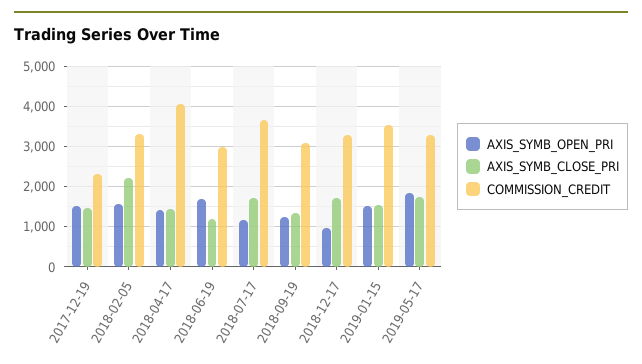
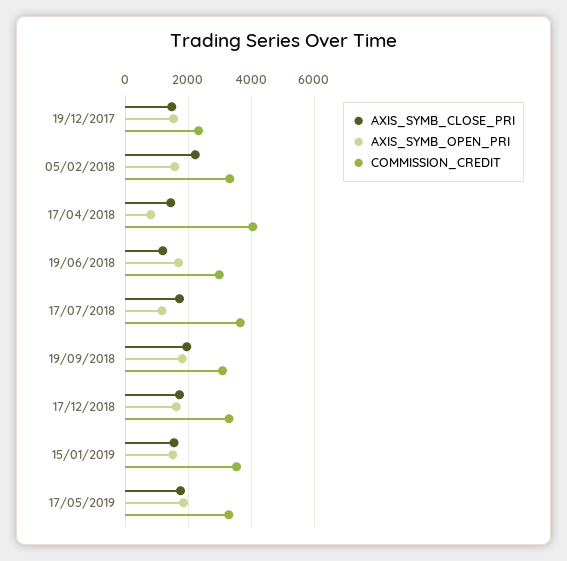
AXIS_SYMB_OPEN_PRI, 2018-04-17: 1400 -> 800
AXIS_SYMB_OPEN_PRI, 2018-09-19: 1200 -> 1800
AXIS_SYMB_CLOSE_PRI, 2018-09-19: 1400 -> 2000
AXIS_SYMB_OPEN_PRI, 2018-12-17: 1000 -> 1600

